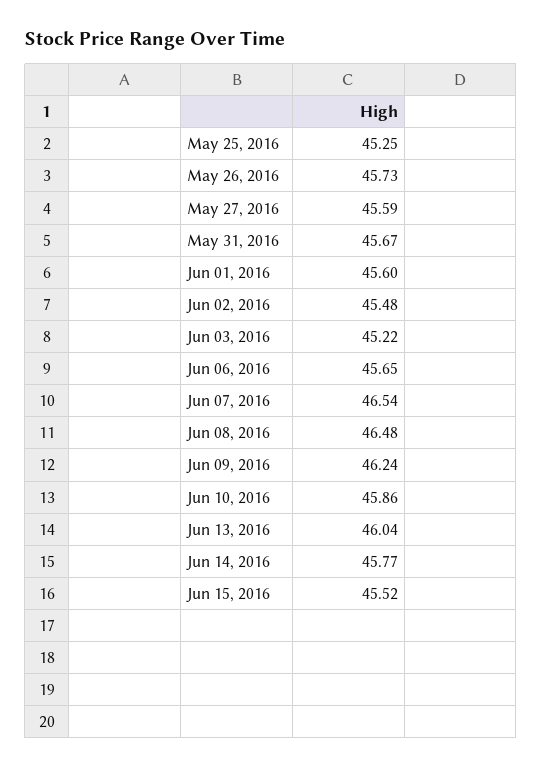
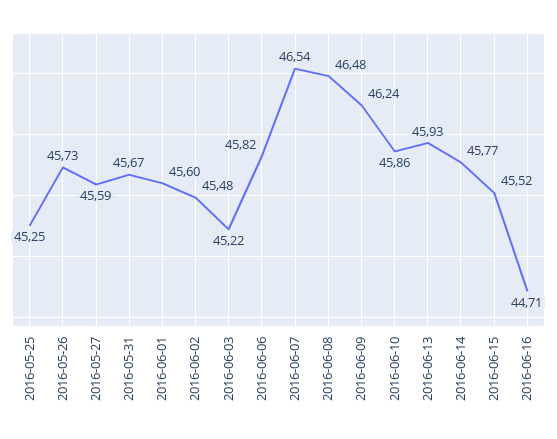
Jun 06, 2016: 45.65 -> 45.82
Jun 13, 2016: 46.04 -> 45.93
2016-06-16: none -> 44.71

